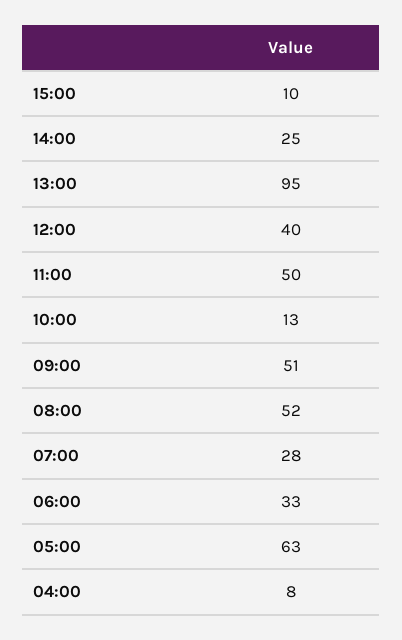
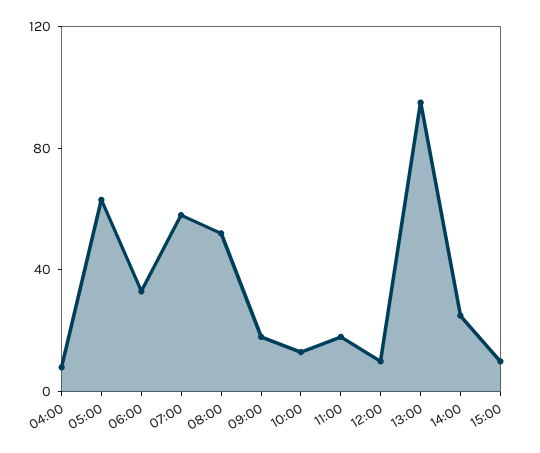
12:00: 40 -> 10
11:00: 50 -> 20
09:00: 51 -> 20
07:00: 28 -> 60

